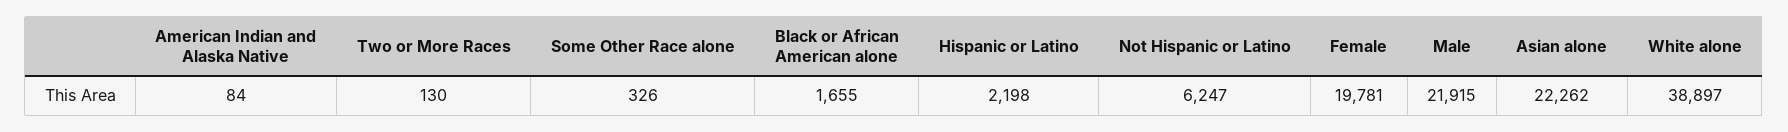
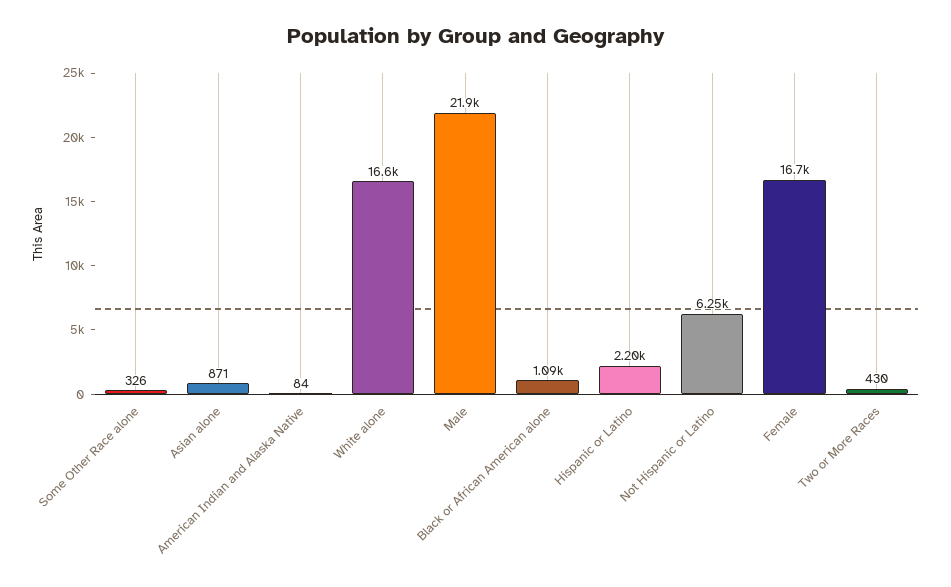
Two or More Races: 130 -> 430
Black or African American alone: 1655 -> 1090
Female: 19781 -> 16700
Asian alone: 22262 -> 871
White alone: 38897 -> 16600

